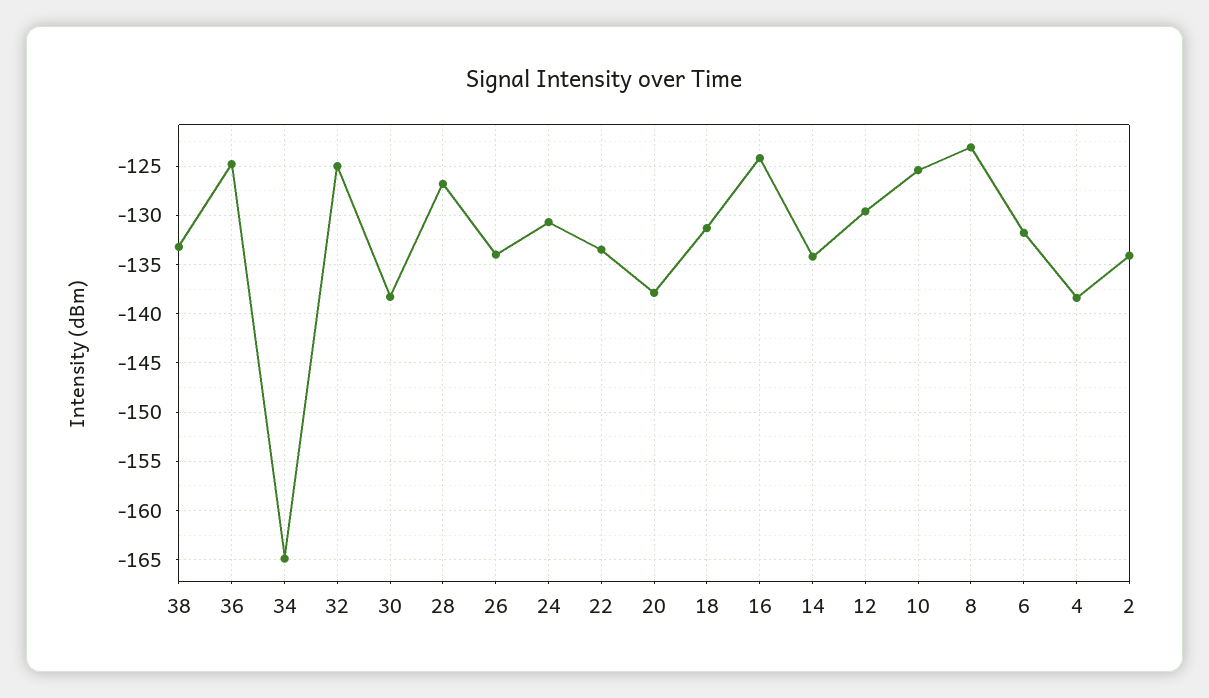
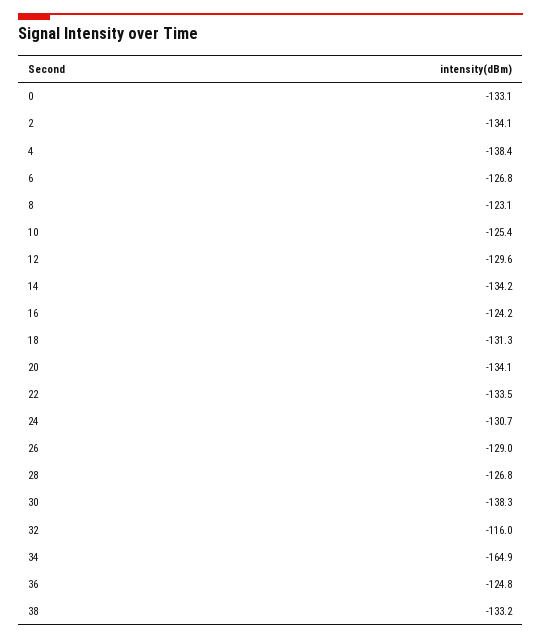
32: -125 -> -116
26: -134 -> -129
20: -138 -> -134.1
6: -132 -> -126.8
0: none -> -133.1

